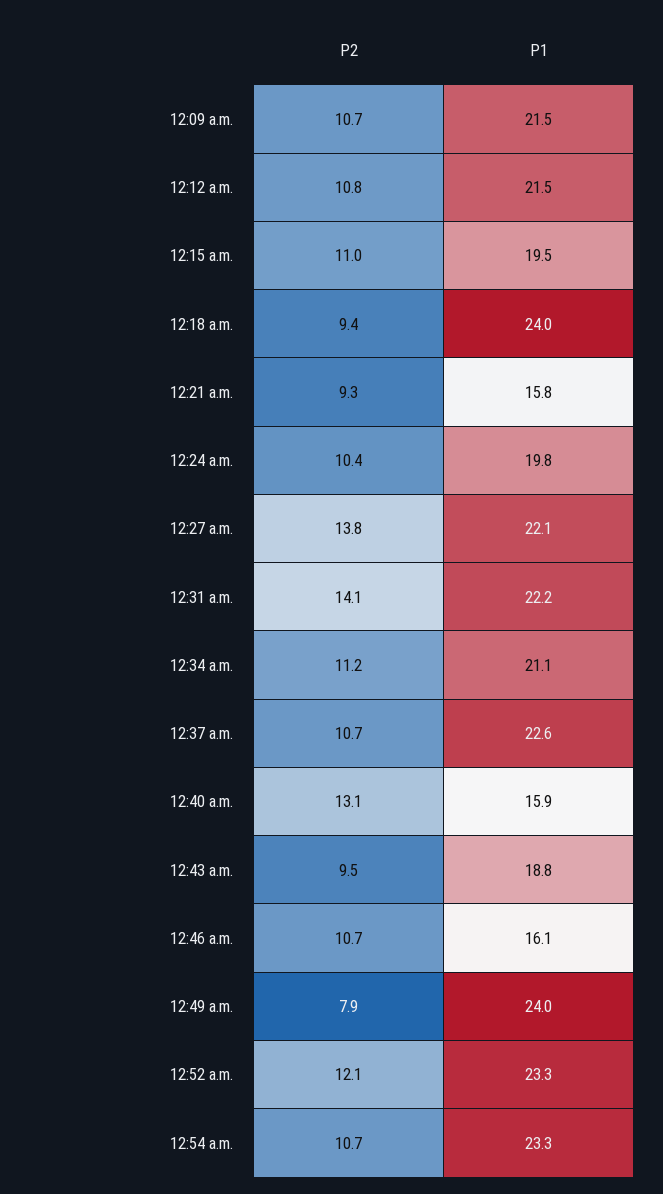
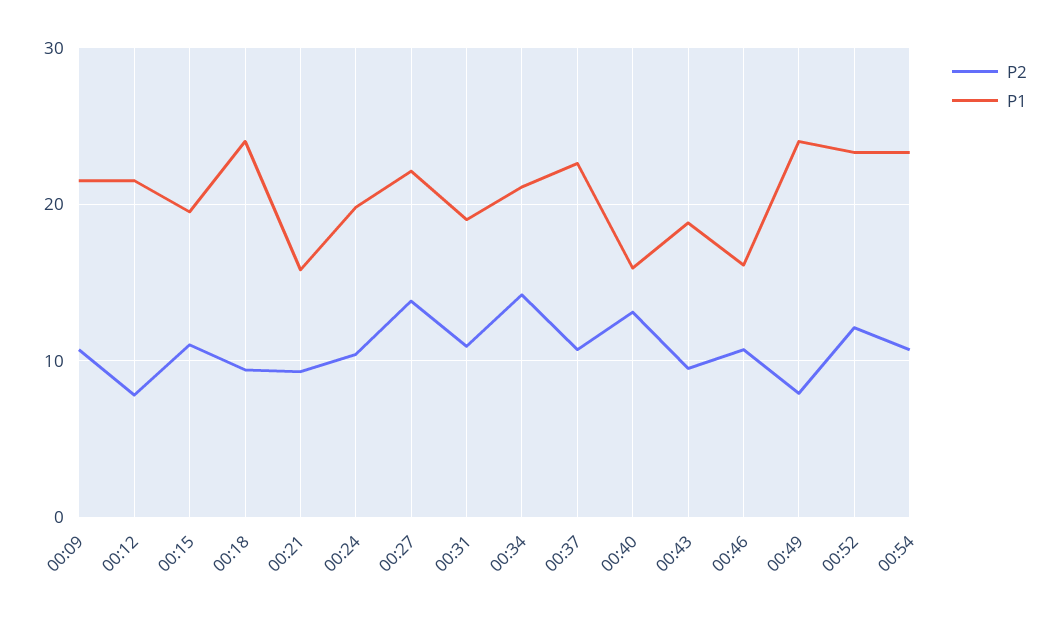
P2, 12:12 a.m.: 10.8 -> 8
P2, 12:31 a.m.: 14.1 -> 11
P1, 12:31 a.m.: 22.2 -> 19
P2, 12:34 a.m.: 11.2 -> 14

